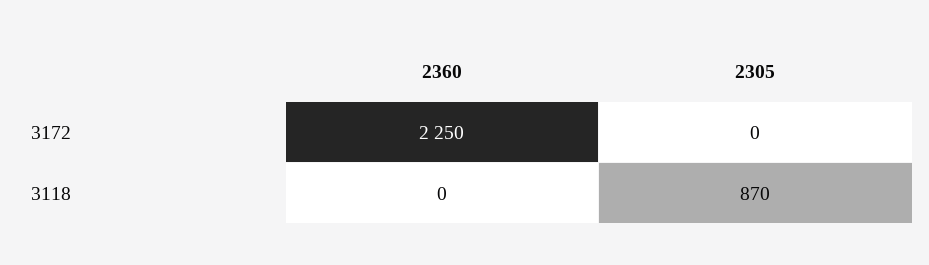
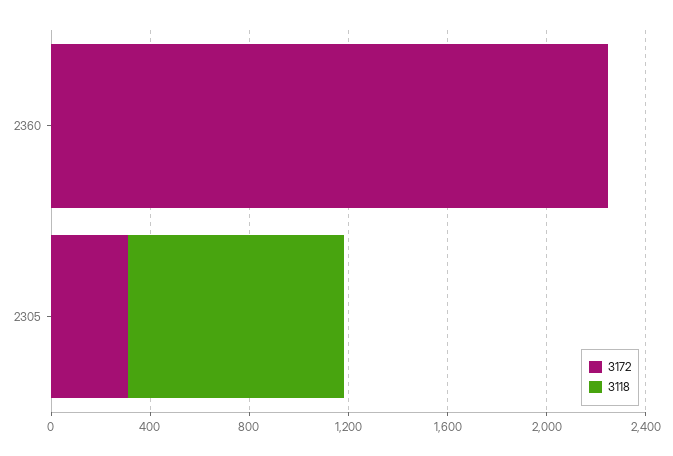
3172, 2305: 0 -> 300

